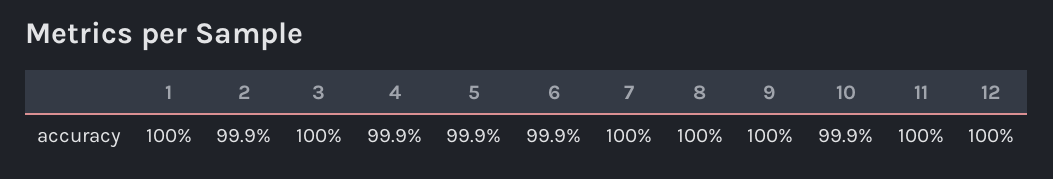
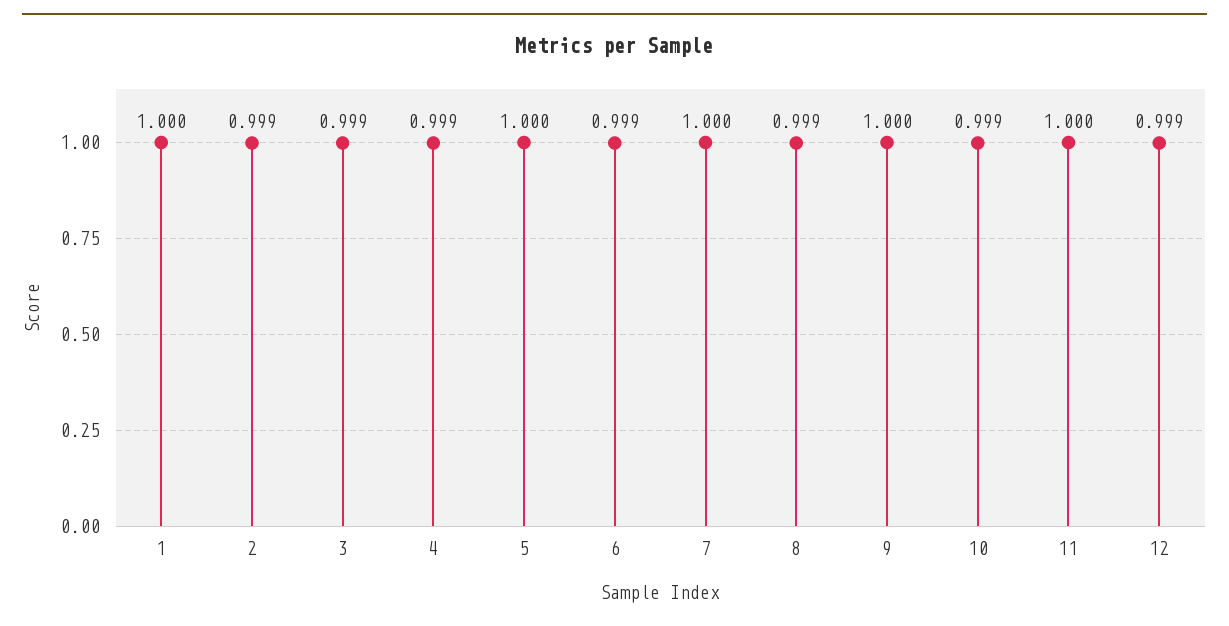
3: 1 -> 0.999
5: 0.999 -> 1
8: 1 -> 0.999
12: 1 -> 0.999

